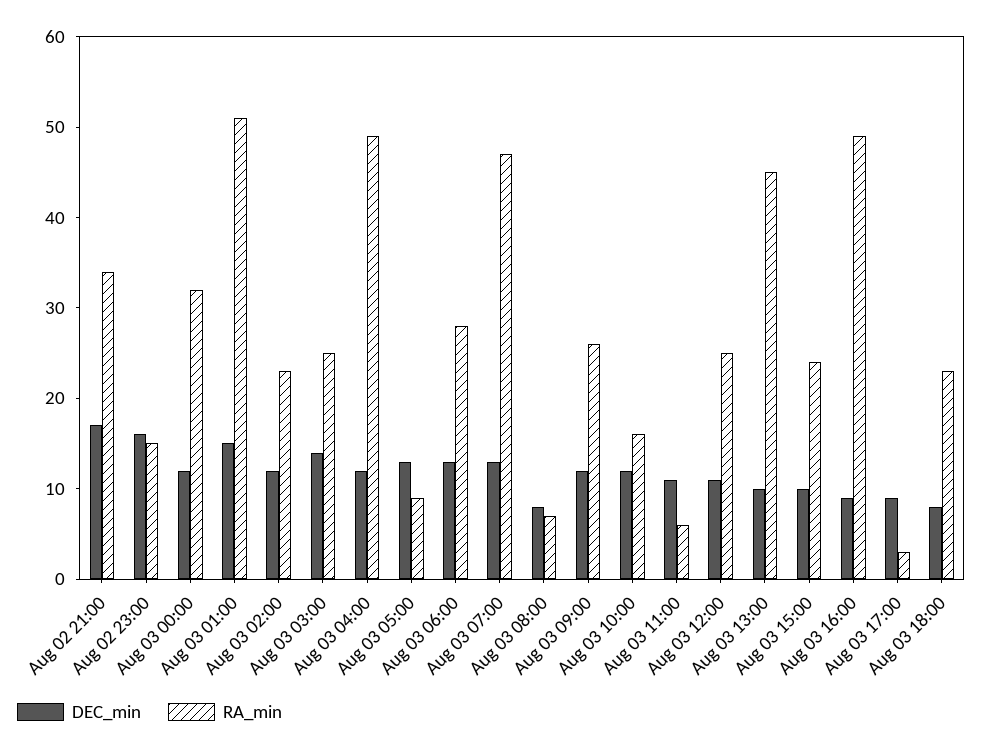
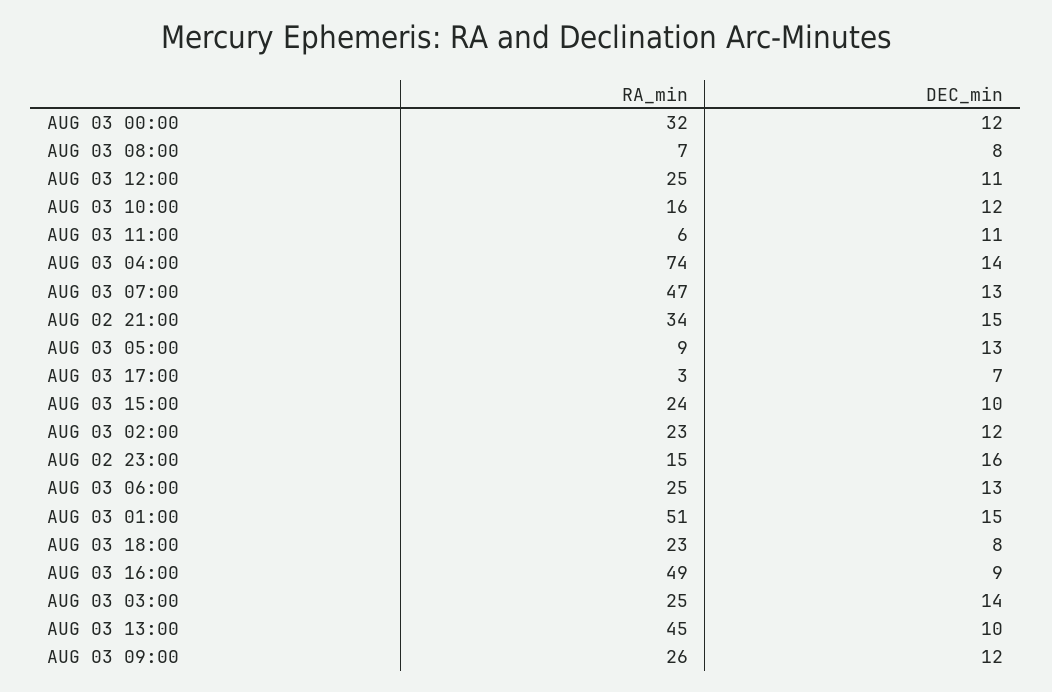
DEC_min, Aug 02 21:00: 17 -> 15
DEC_min, Aug 03 04:00: 12 -> 14
RA_min, Aug 03 04:00: 49 -> 74
RA_min, Aug 03 06:00: 28 -> 25
DEC_min, Aug 03 17:00: 9 -> 7

